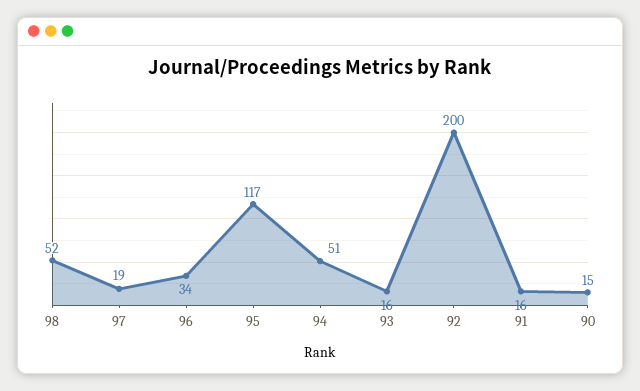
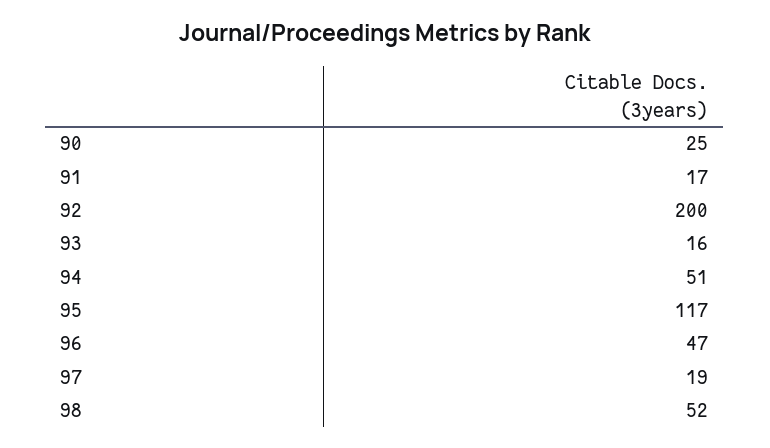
96: 34 -> 47
91: 16 -> 17
90: 15 -> 25

